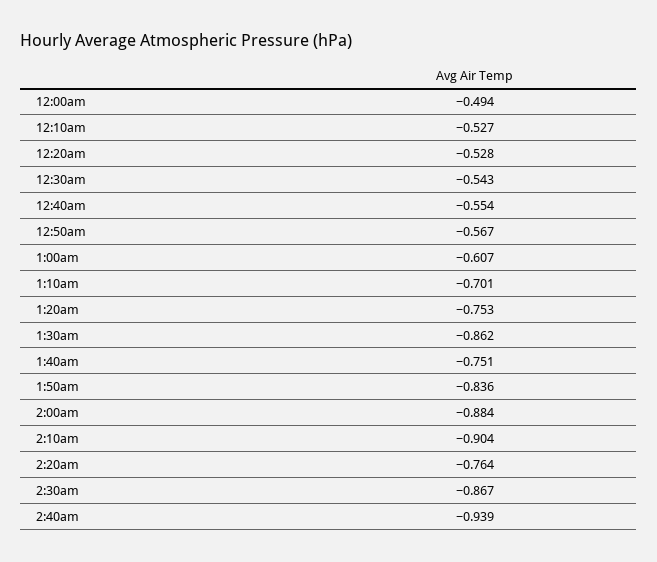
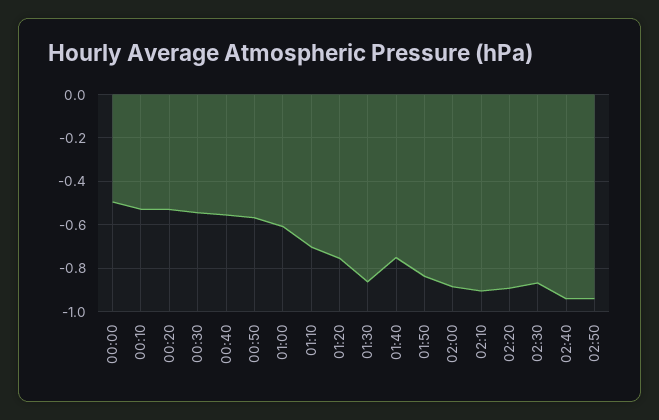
2:20am: -0.764 -> -0.9
02:50: none -> -0.95

